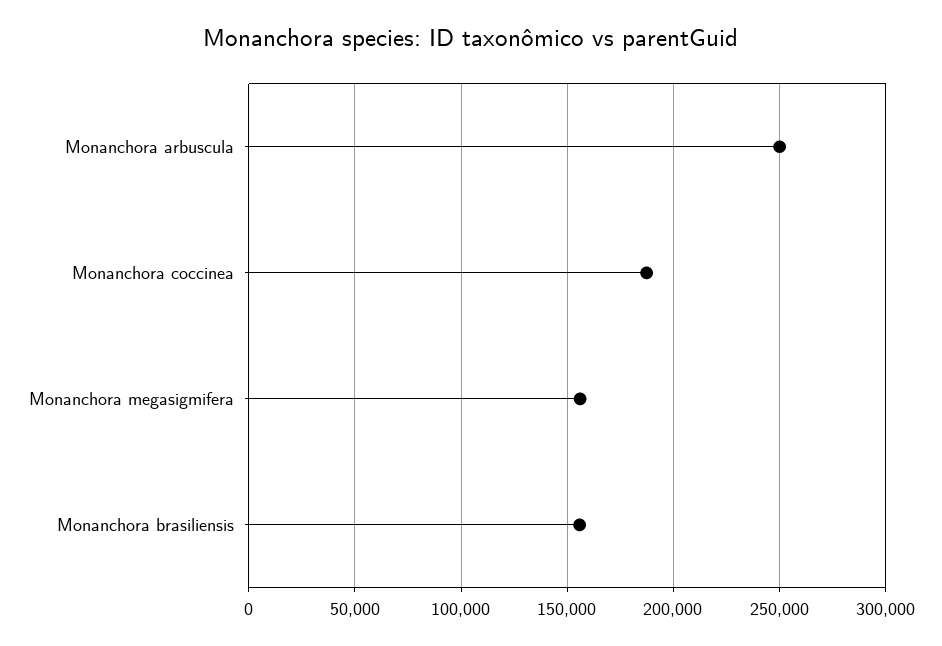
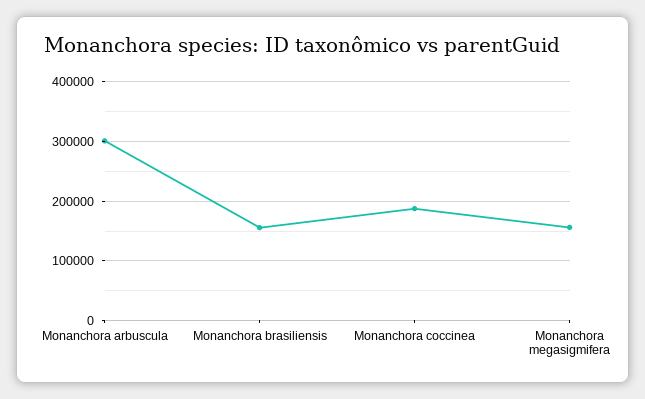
Monanchora arbuscula: 250000 -> 300000

